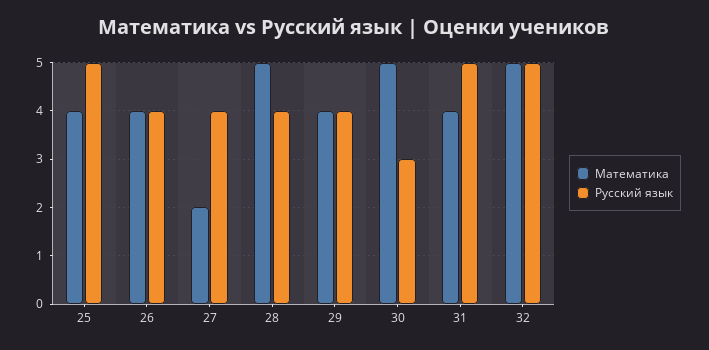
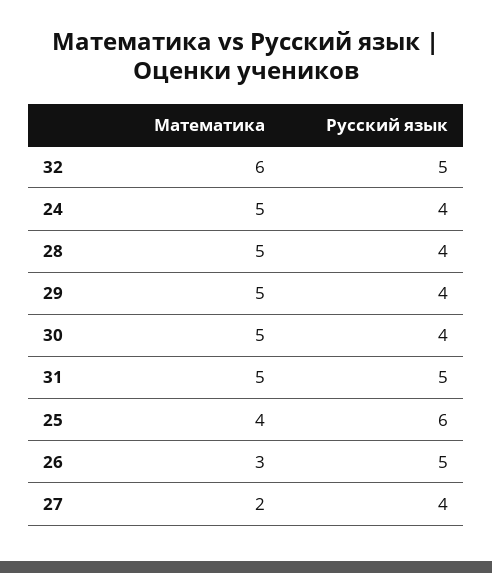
Русский язык, 25: 5 -> 6
Математика, 26: 4 -> 3
Русский язык, 26: 4 -> 5
Математика, 29: 4 -> 5
Русский язык, 30: 3 -> 4
Математика, 31: 4 -> 5
Математика, 32: 5 -> 6
Математика, 24: none -> 5
Русский язык, 24: none -> 4

